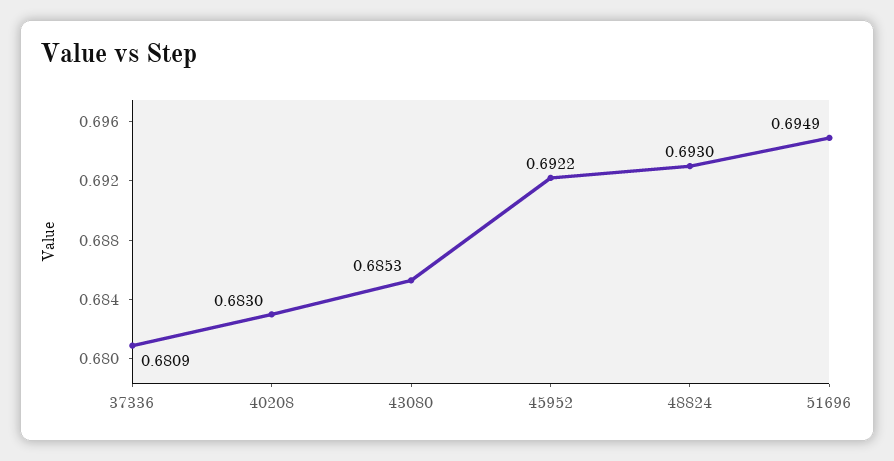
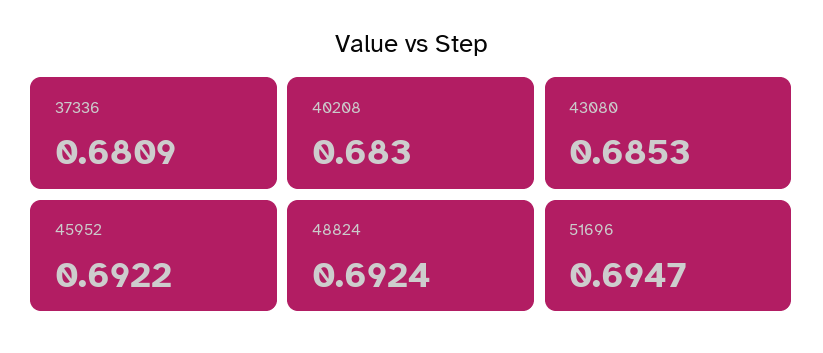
48824: 0.693 -> 0.6924
51696: 0.6949 -> 0.6947

